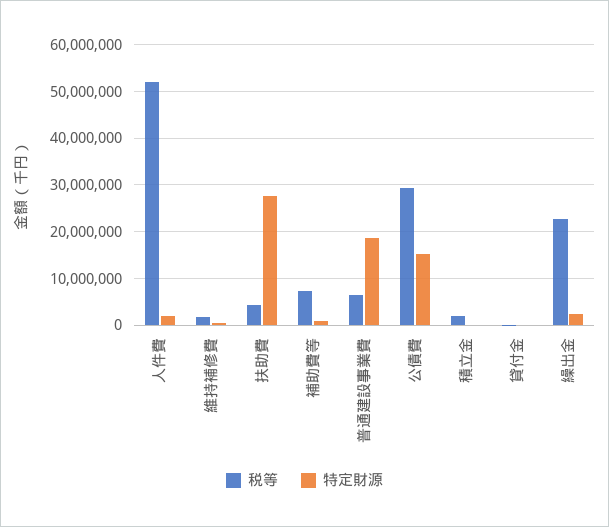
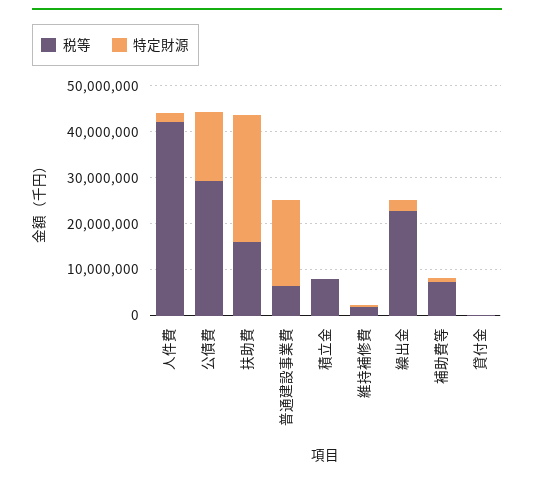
税等, 人件費: 52000000 -> 42000000
税等, 扶助費: 4000000 -> 16000000
税等, 積立金: 2000000 -> 8000000

